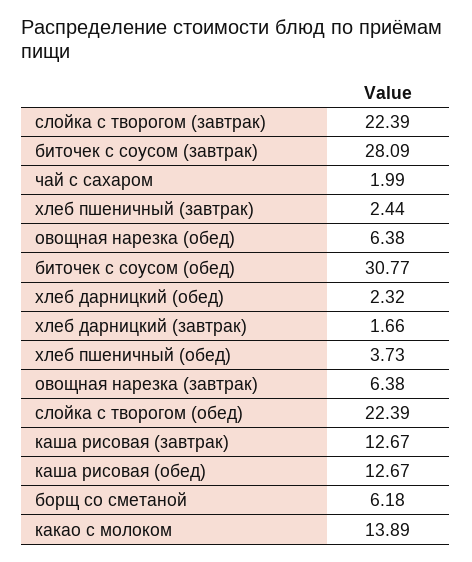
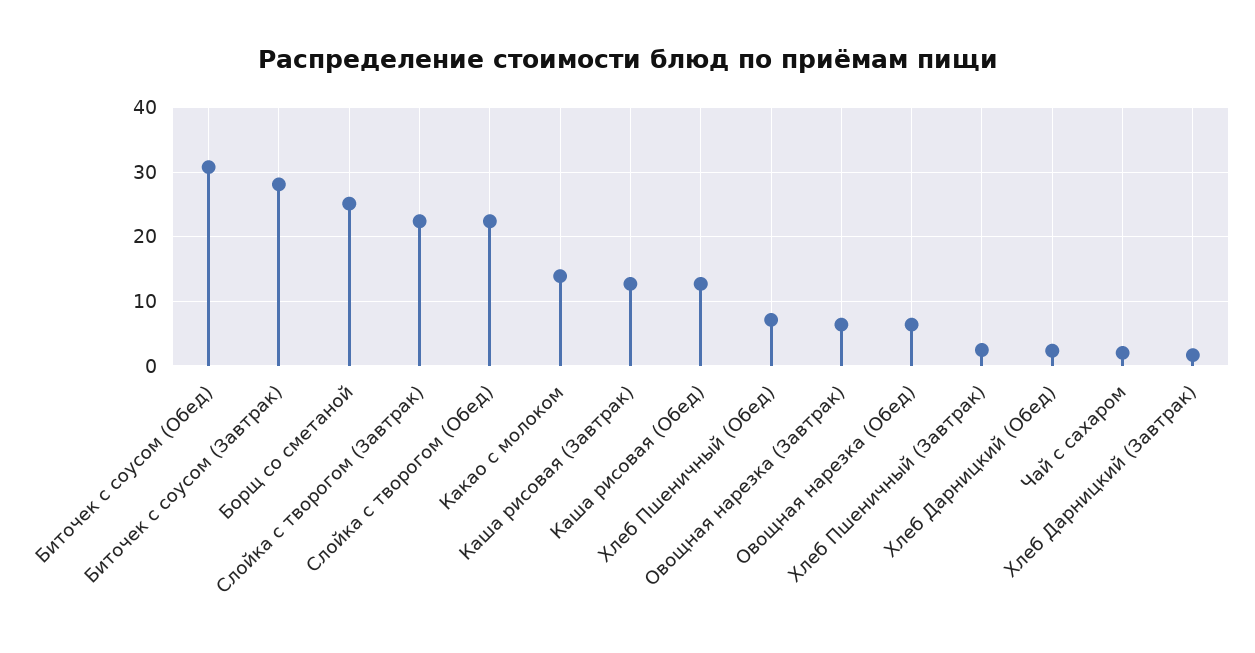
хлеб пшеничный (обед): 3.73 -> 7
борщ со сметаной: 6.18 -> 25

